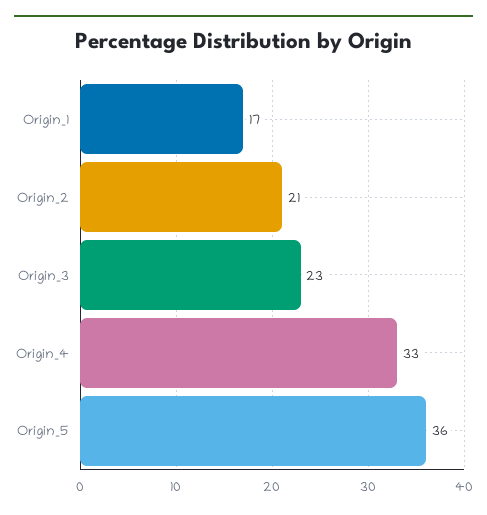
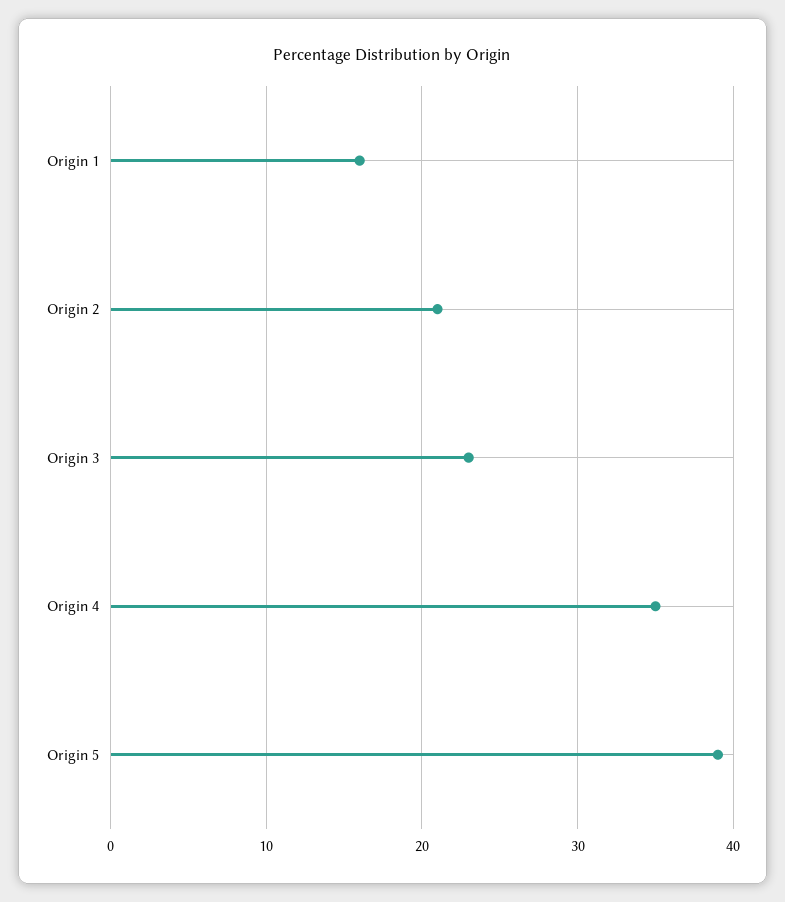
Origin_1: 17 -> 16
Origin_4: 33 -> 35
Origin_5: 36 -> 39

